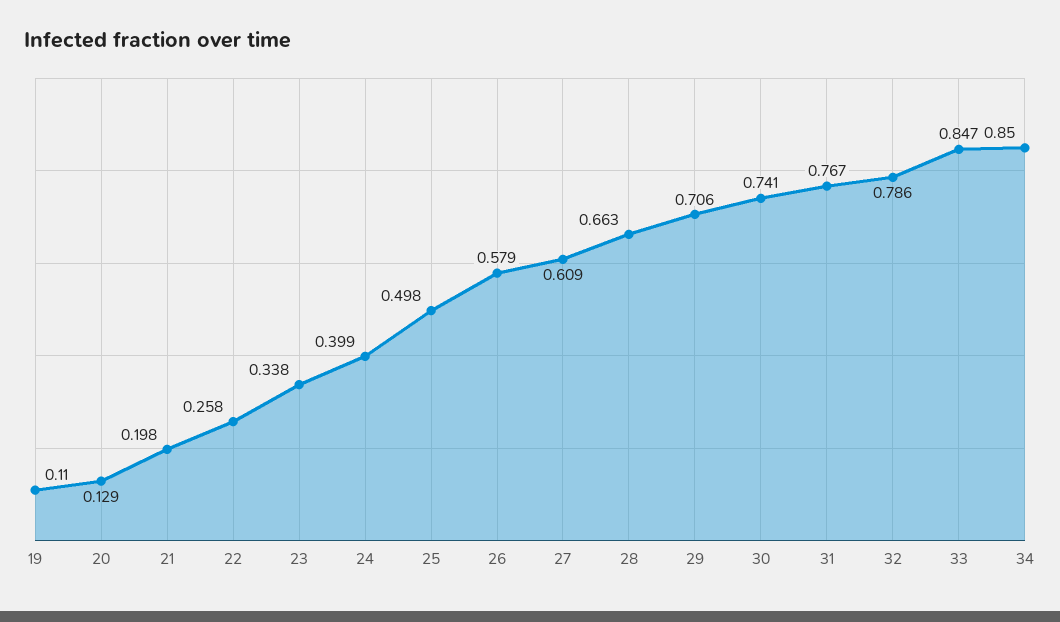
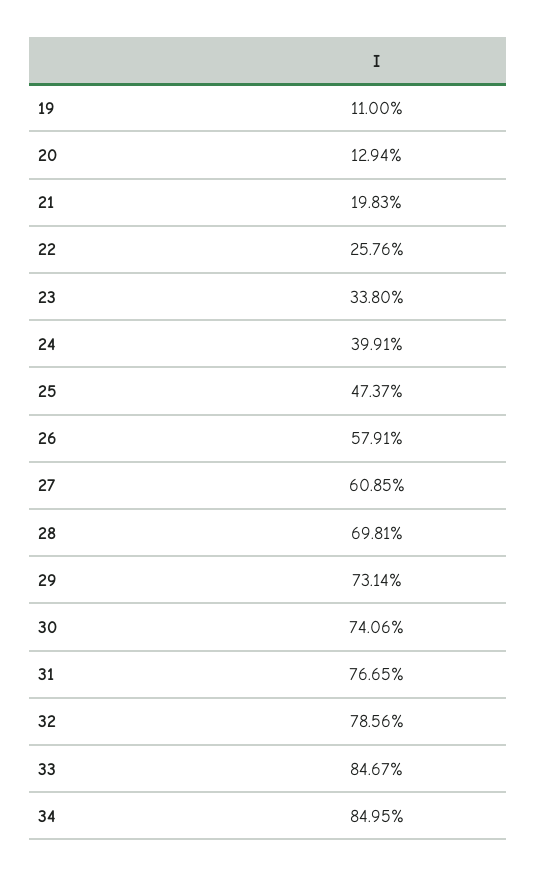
25: 0.498 -> 0.4737
28: 0.663 -> 0.6981
29: 0.706 -> 0.7314

